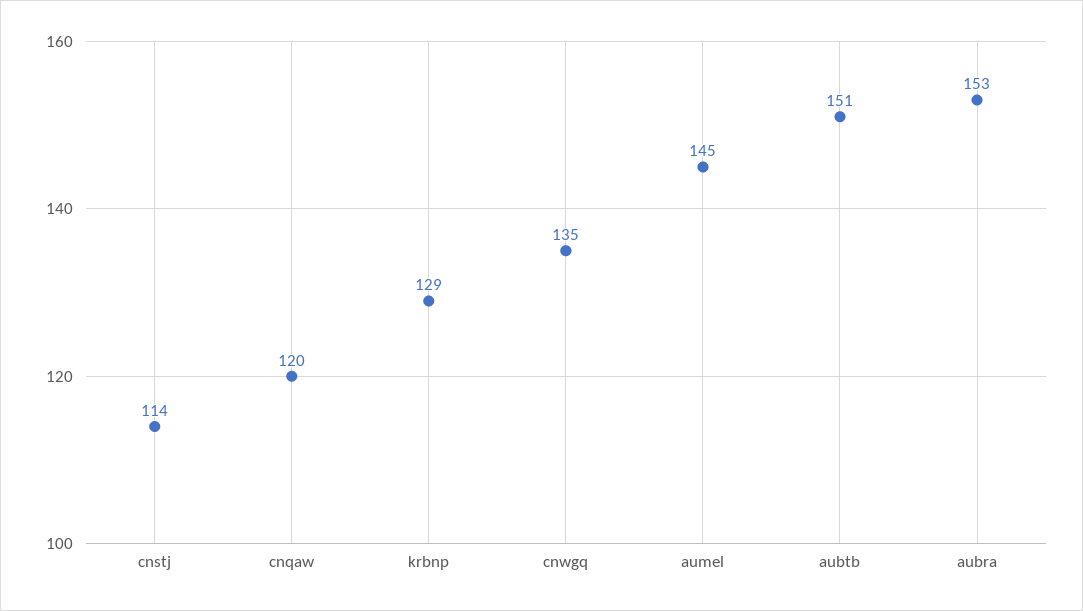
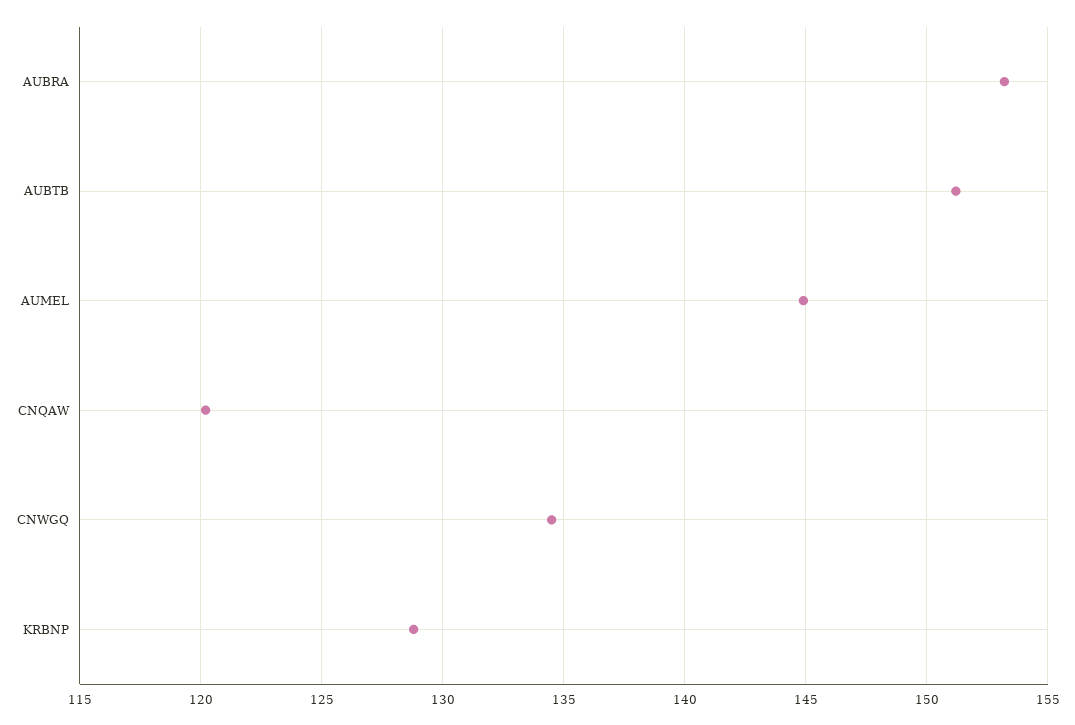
cnstj: 114 -> none

